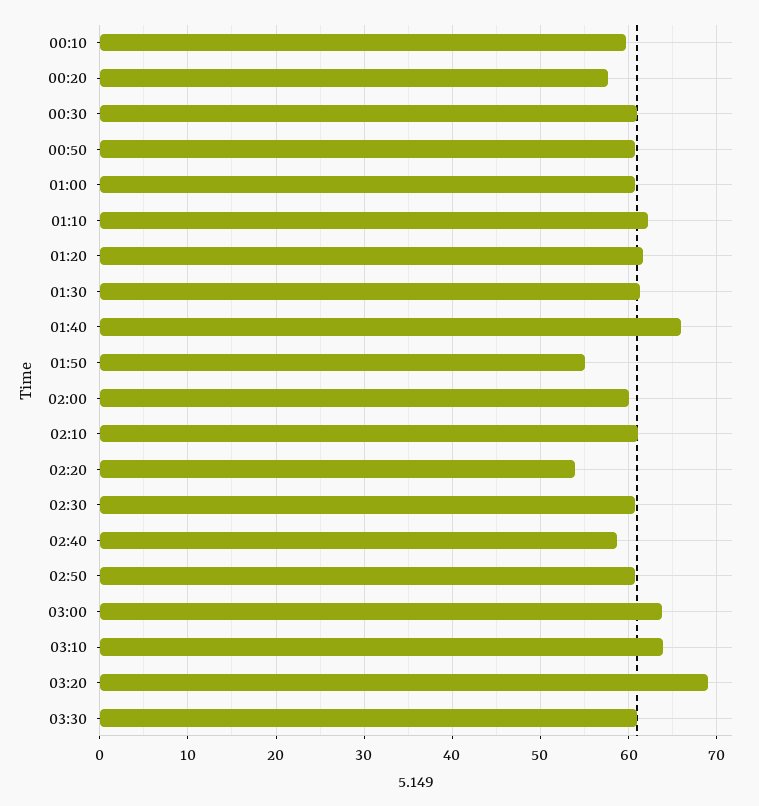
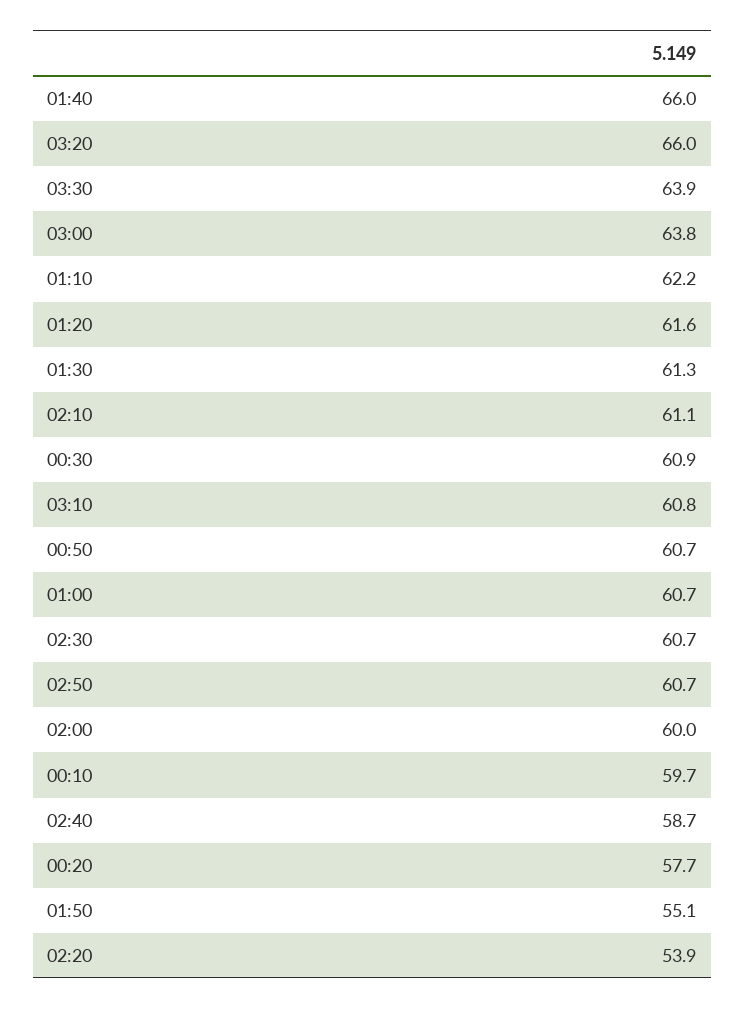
03:10: 64 -> 60.8
03:20: 69 -> 66
03:30: 61 -> 63.9

